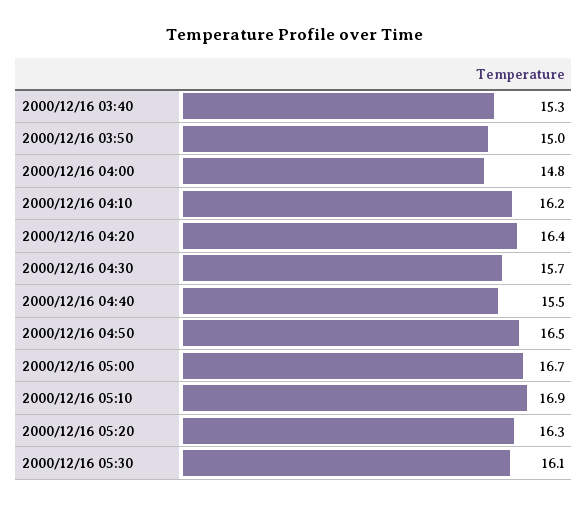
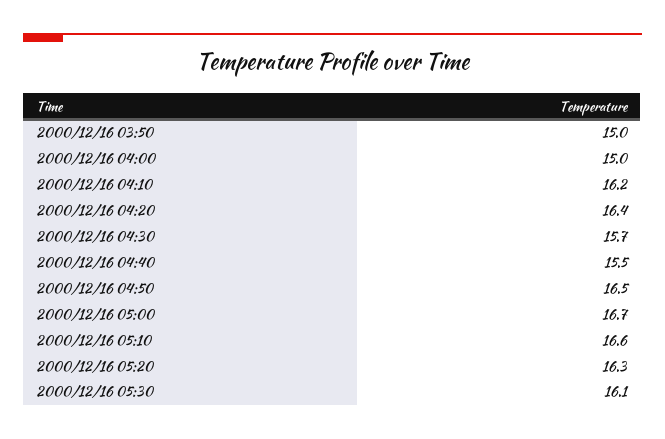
2000/12/16 03:40: 15.3 -> none
2000/12/16 04:00: 14.8 -> 15
2000/12/16 05:10: 16.9 -> 16.6

